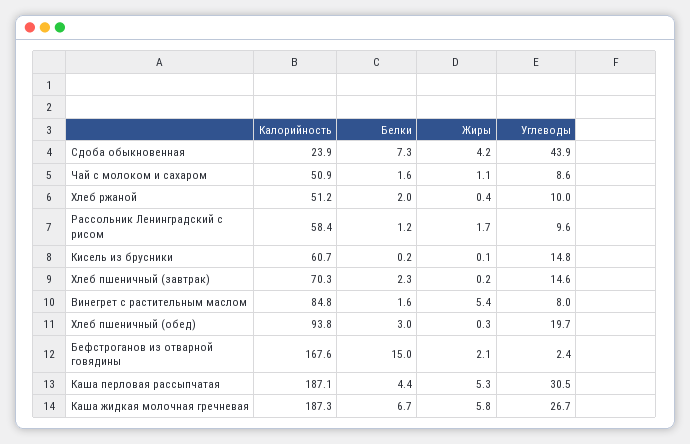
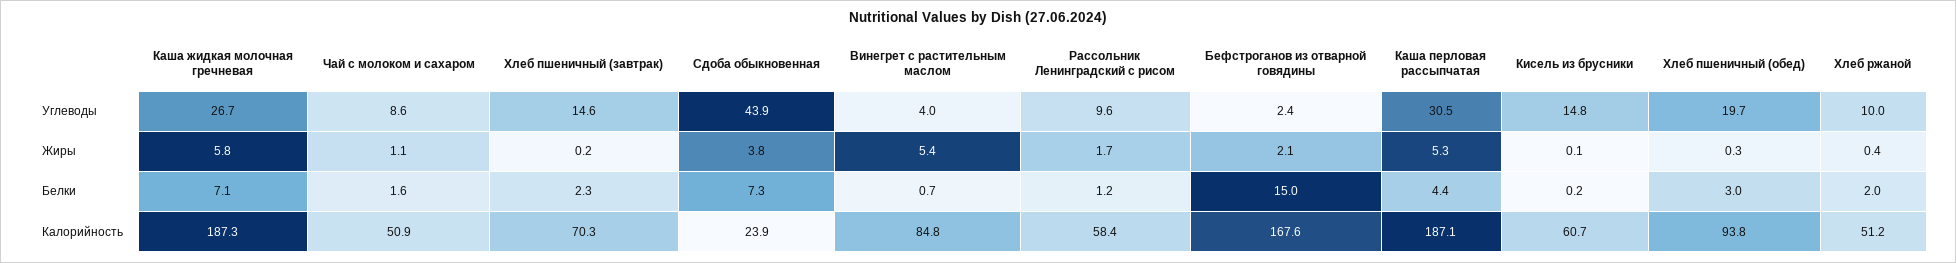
Жиры, Сдоба обыкновенная: 4.2 -> 3.8
Белки, Винегрет с растительным маслом: 1.6 -> 0.7
Углеводы, Винегрет с растительным маслом: 8 -> 4
Белки, Каша жидкая молочная гречневая: 6.7 -> 7.1

